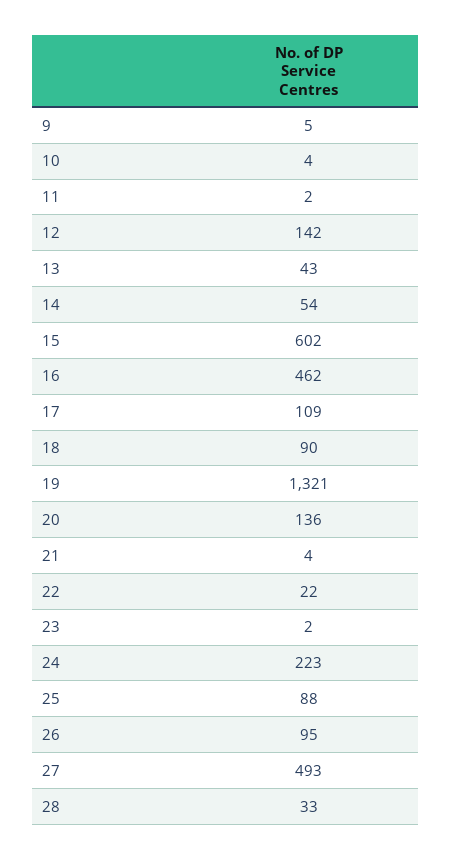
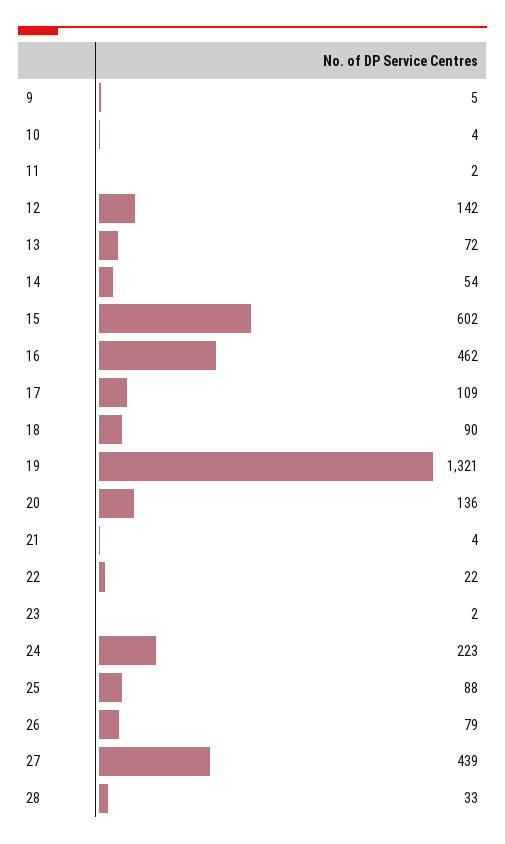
13: 43 -> 72
26: 95 -> 79
27: 493 -> 439

